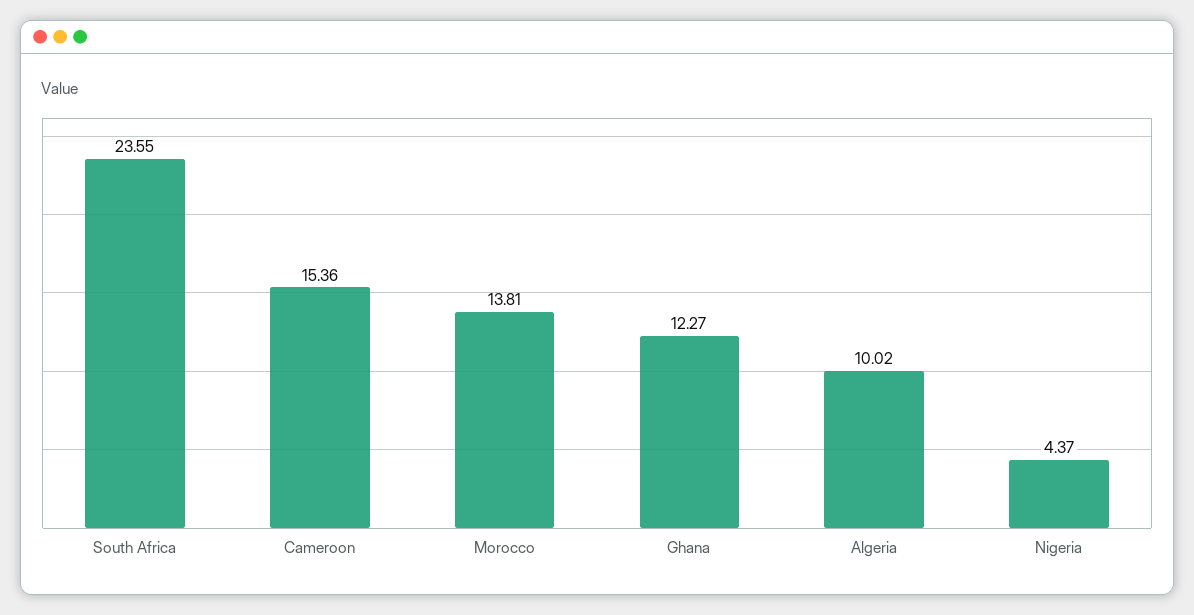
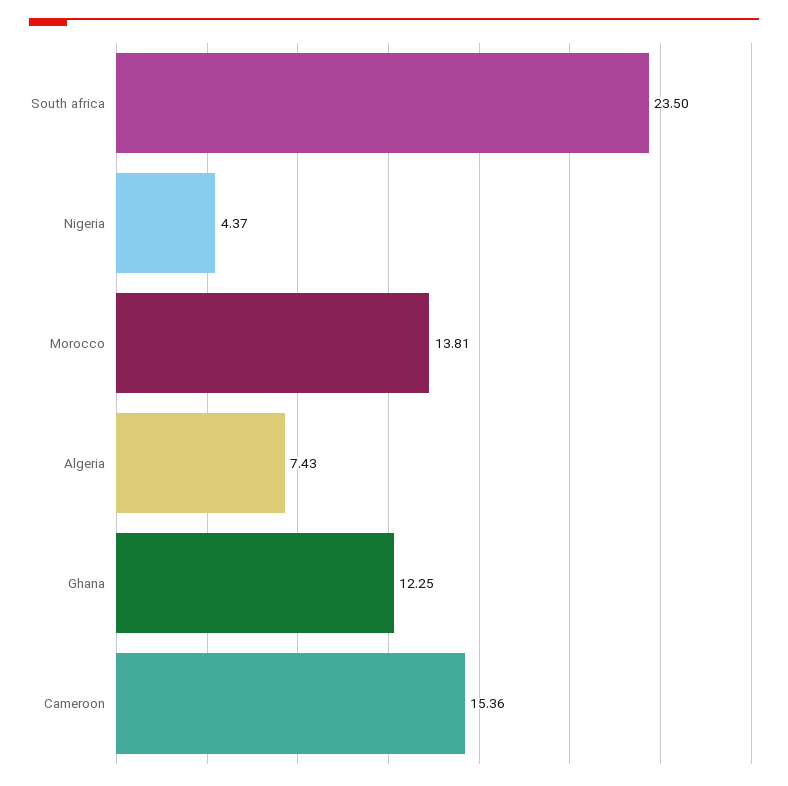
South Africa: 23.55 -> 23.5
Ghana: 12.27 -> 12.25
Algeria: 10.02 -> 7.43

